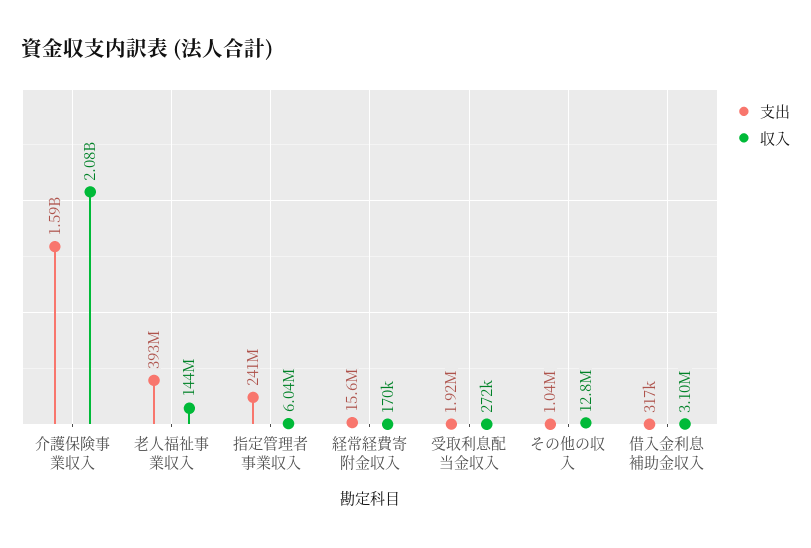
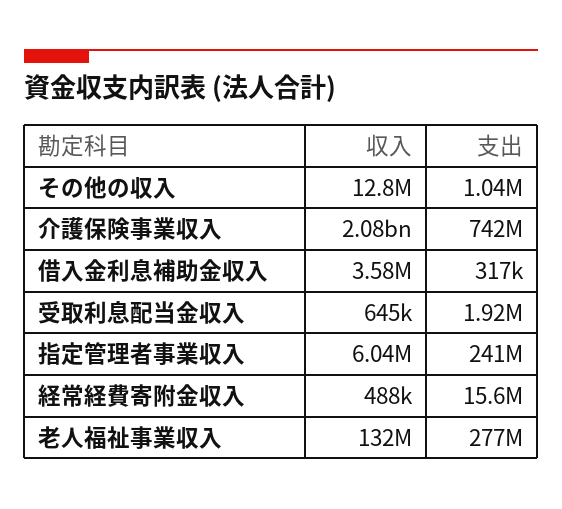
支出, 介護保険事業収入: 1590000000 -> 742000000
支出, 老人福祉事業収入: 393000000 -> 277000000
収入, 老人福祉事業収入: 144000000 -> 132000000
収入, 経常経費寄附金収入: 170000 -> 488000
収入, 受取利息配当金収入: 272000 -> 645000
収入, 借入金利息補助金収入: 3100000 -> 3580000

